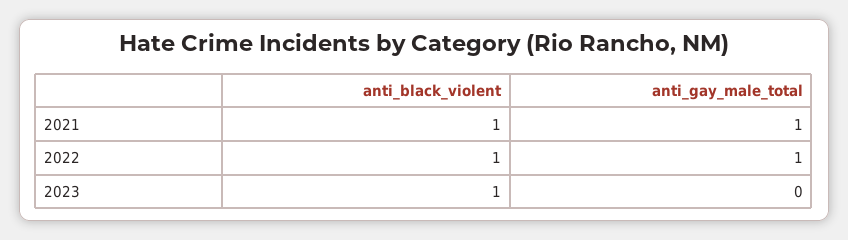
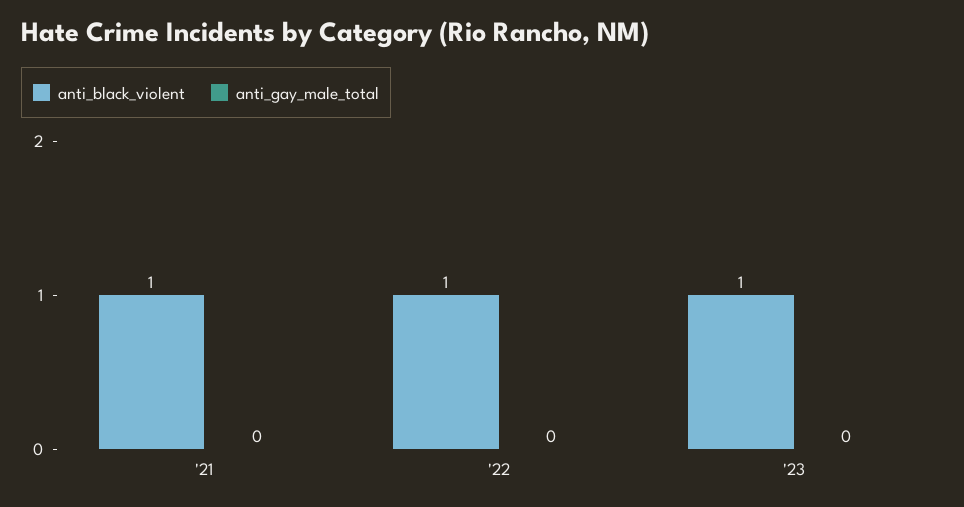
anti_gay_male_total, 2021: 1 -> 0
anti_gay_male_total, 2022: 1 -> 0

